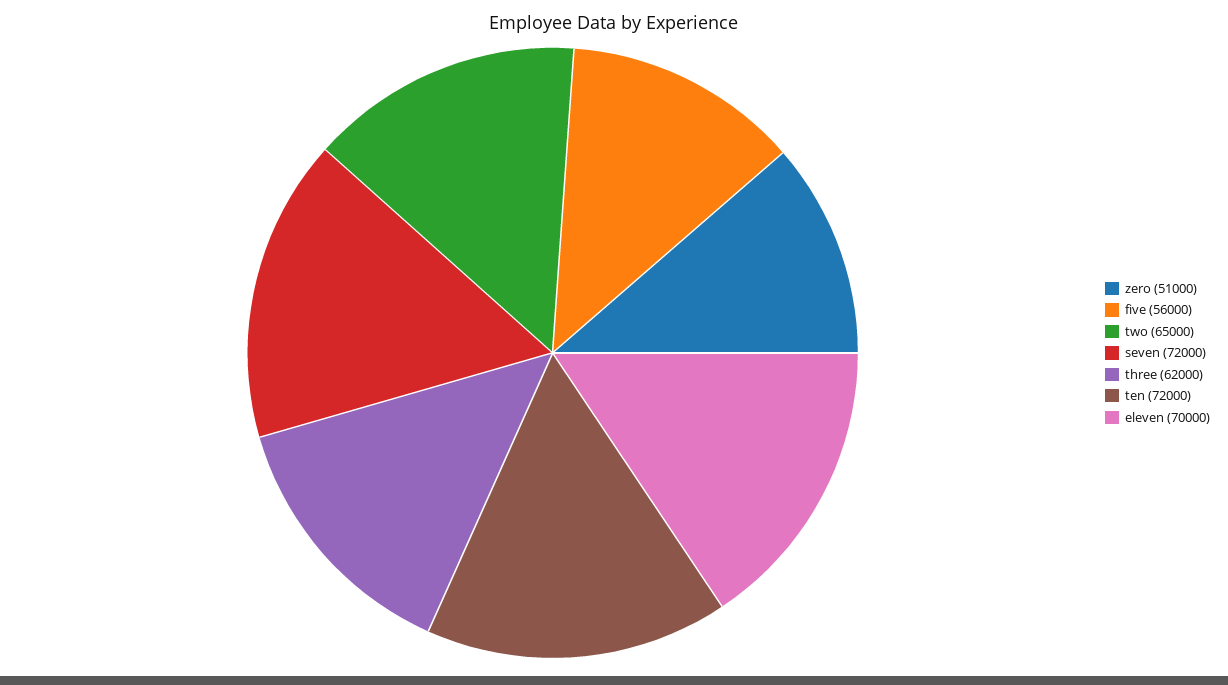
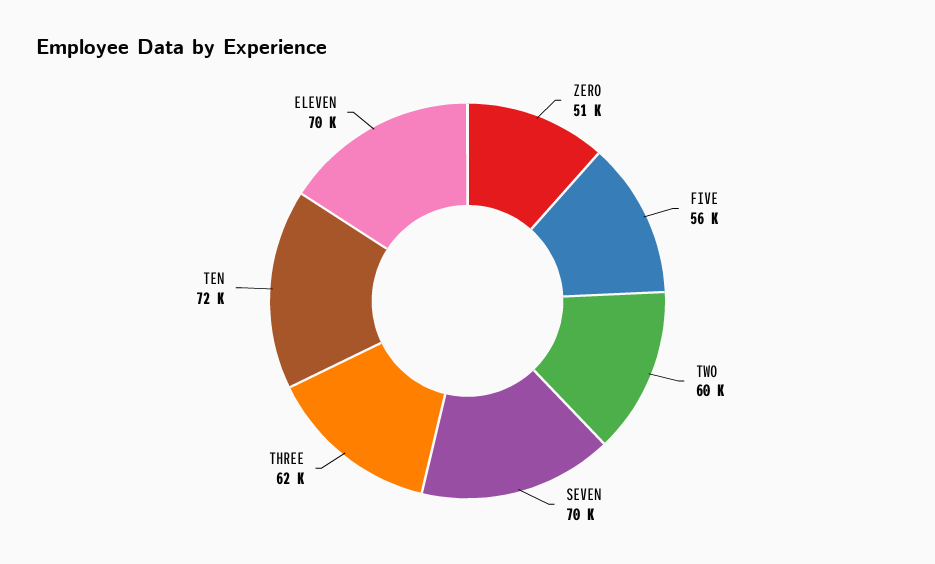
two: 65000 -> 60000
seven: 72000 -> 70000

